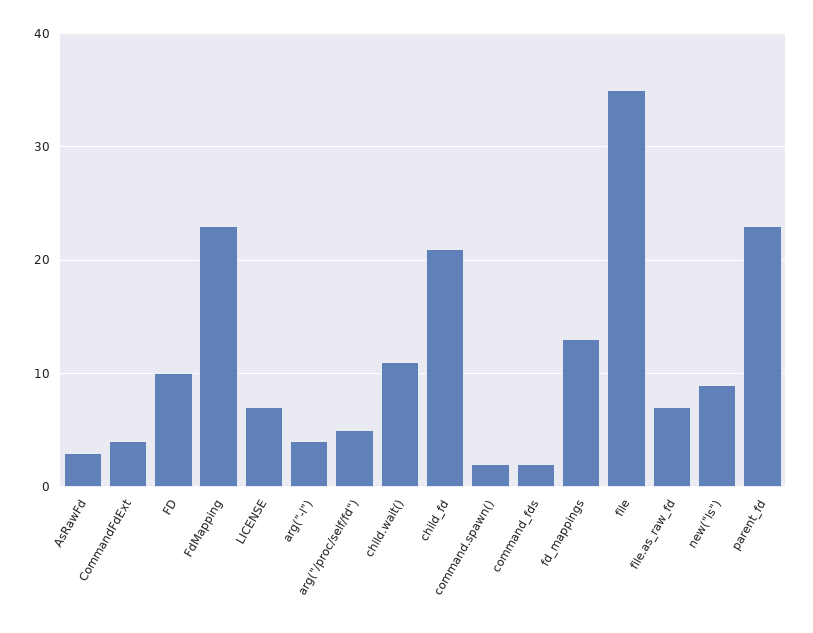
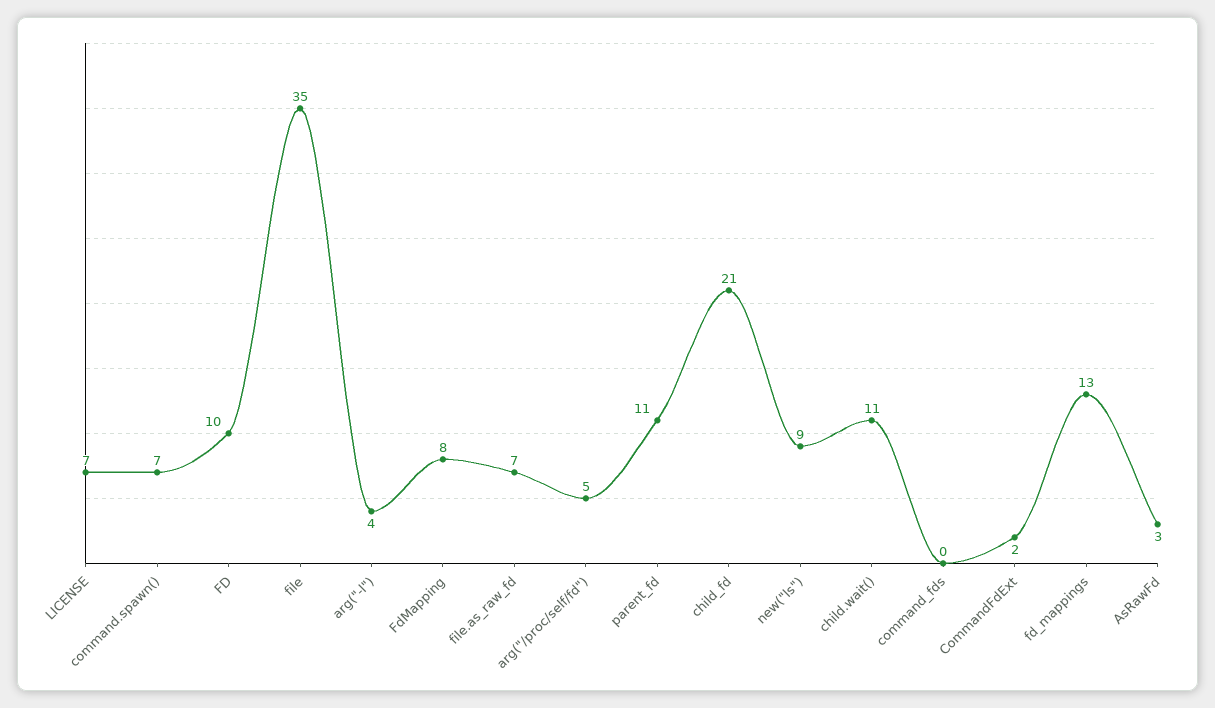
CommandFdExt: 4 -> 2
FdMapping: 23 -> 8
command.spawn(): 2 -> 7
command_fds: 2 -> 0
parent_fd: 23 -> 11

